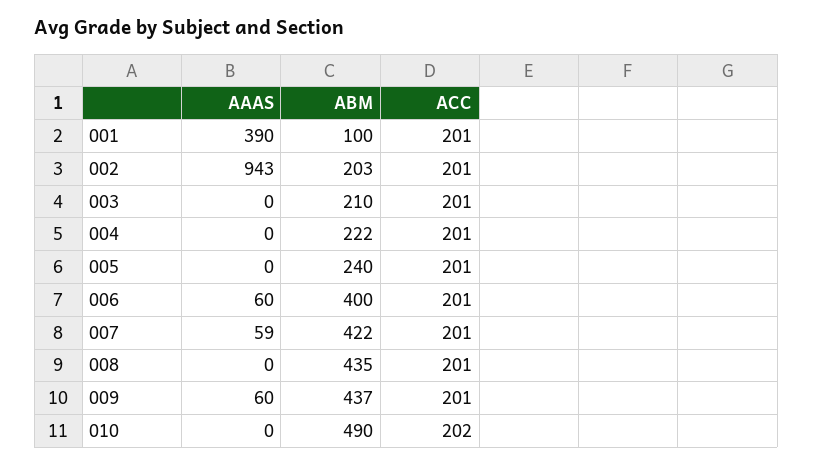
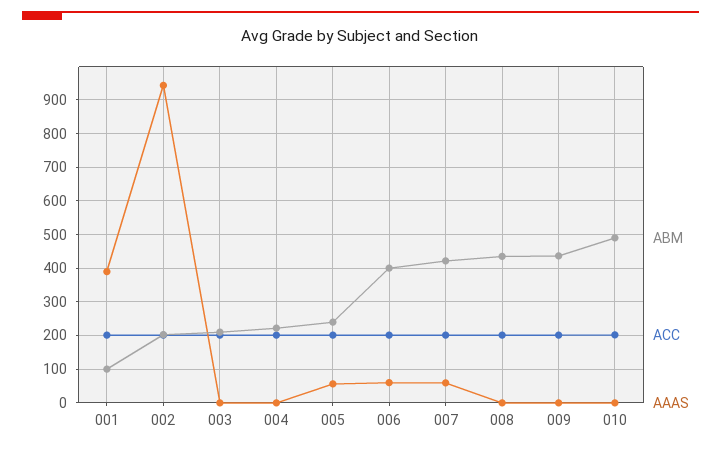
AAAS, 005: 0 -> 60
AAAS, 009: 60 -> 0

